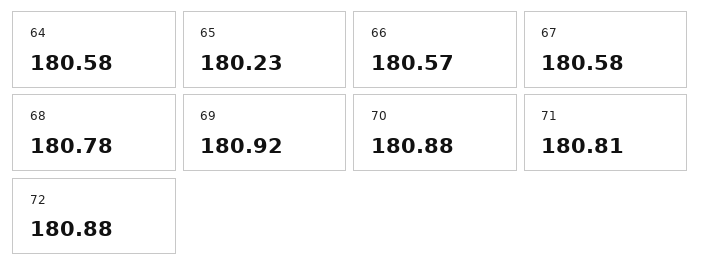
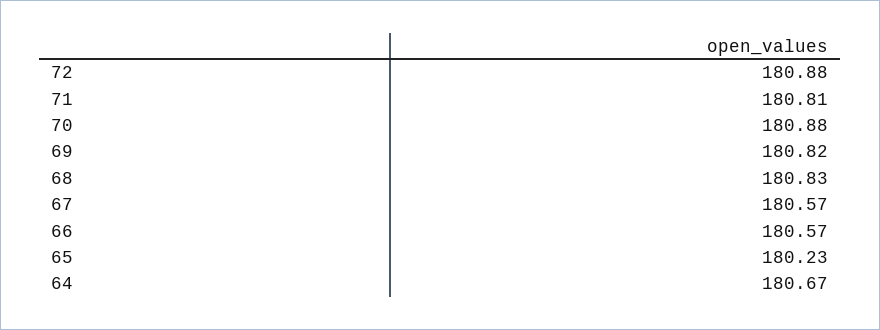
64: 180.58 -> 180.67
67: 180.58 -> 180.57
68: 180.78 -> 180.83
69: 180.92 -> 180.82

